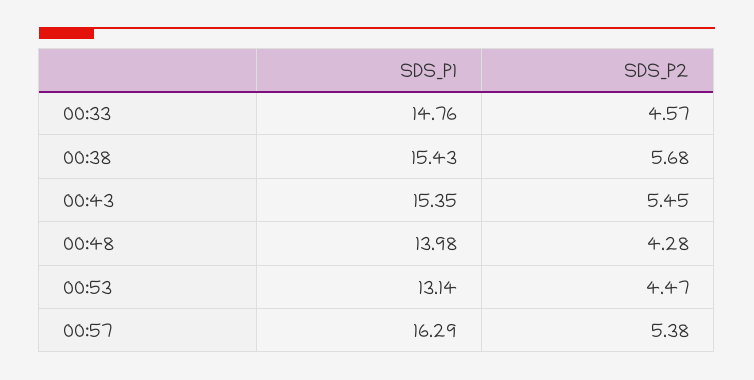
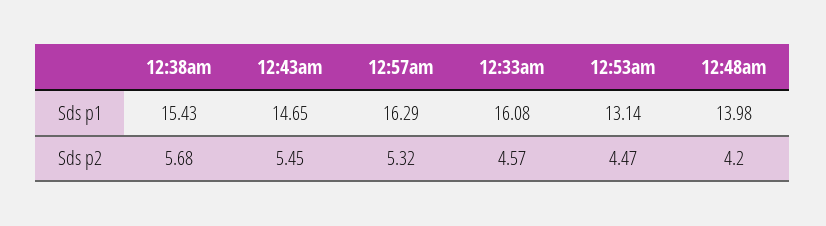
SDS_P1, 00:33: 14.76 -> 16.08
SDS_P1, 00:43: 15.35 -> 14.65
SDS_P2, 00:48: 4.28 -> 4.2
SDS_P2, 00:57: 5.38 -> 5.32

